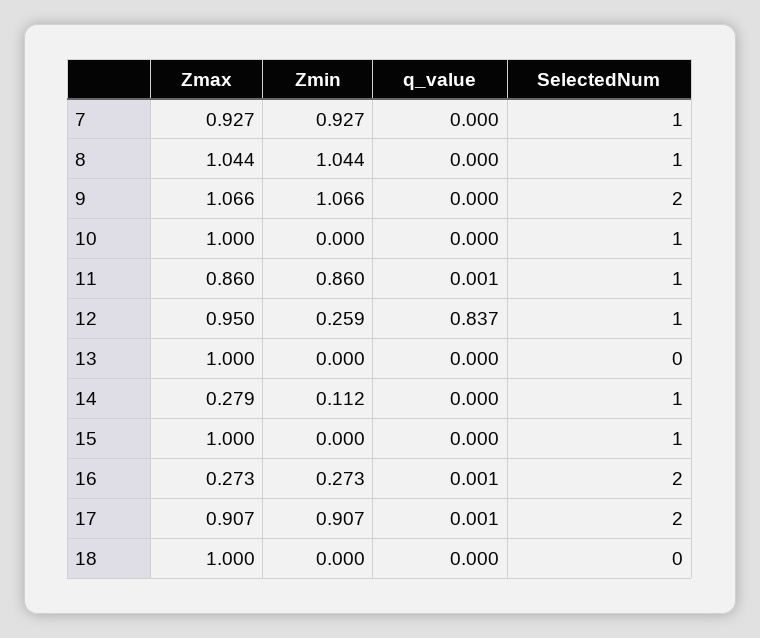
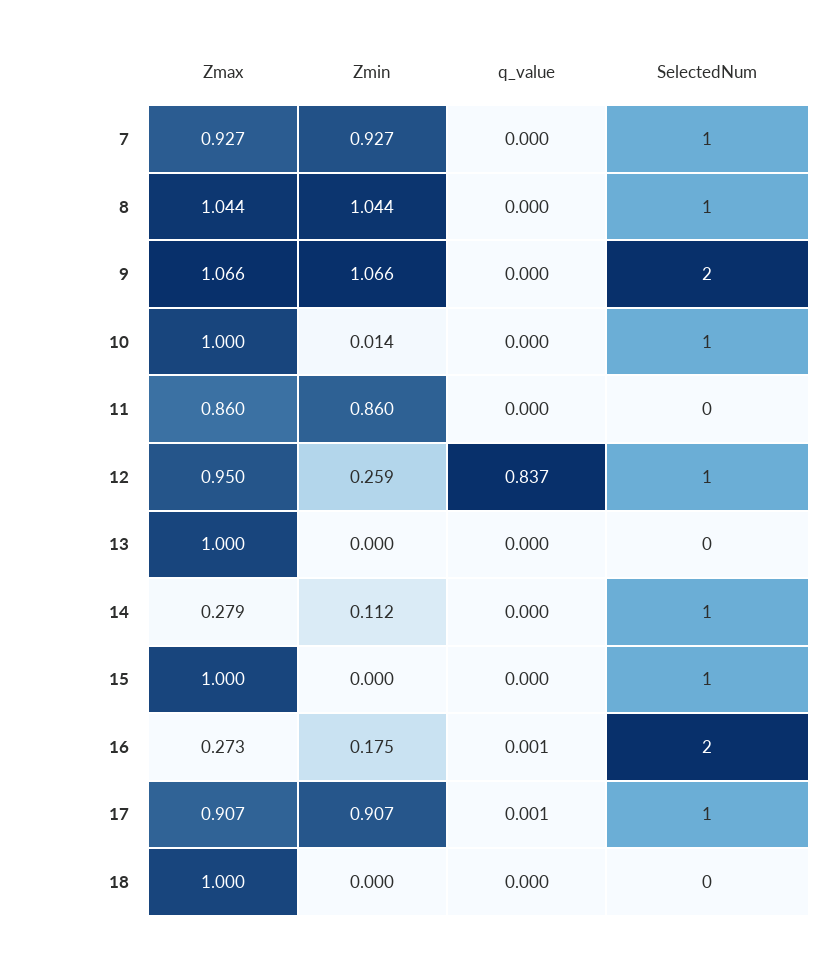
Zmin, 10: 0 -> 0.014
q_value, 11: 0.001 -> 0
SelectedNum, 11: 1 -> 0
Zmin, 16: 0.273 -> 0.175
SelectedNum, 17: 2 -> 1

